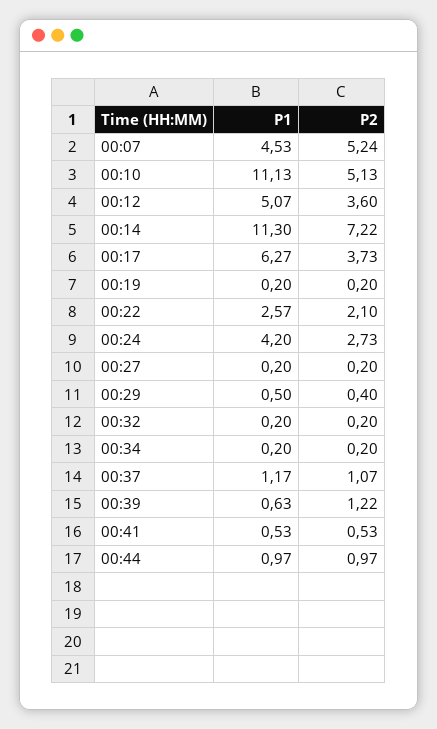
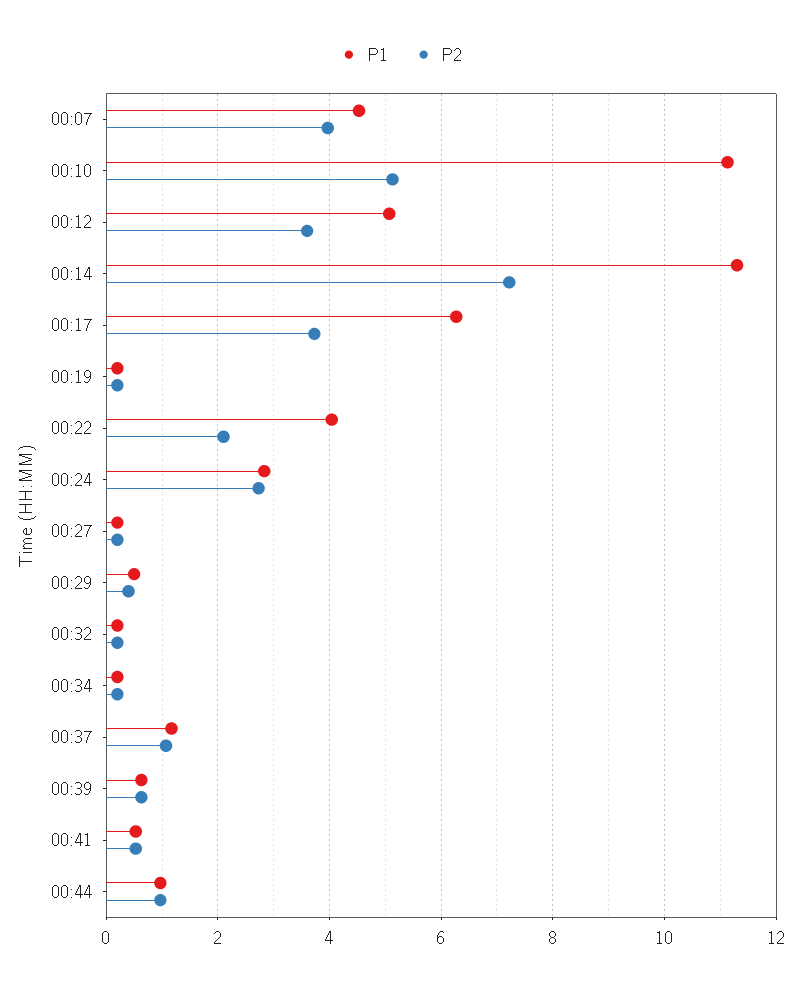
P2, 00:07: 5.24 -> 4
P1, 00:22: 2.57 -> 4
P1, 00:24: 4.2 -> 2.8
P2, 00:39: 1.22 -> 0.6

